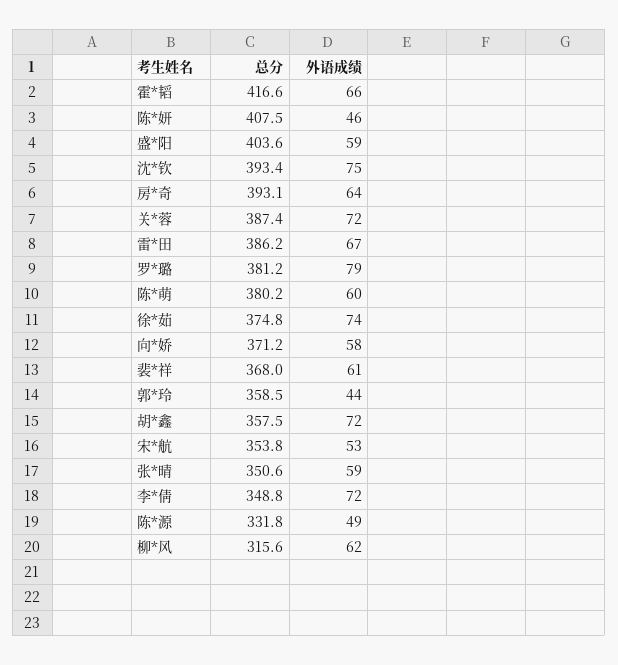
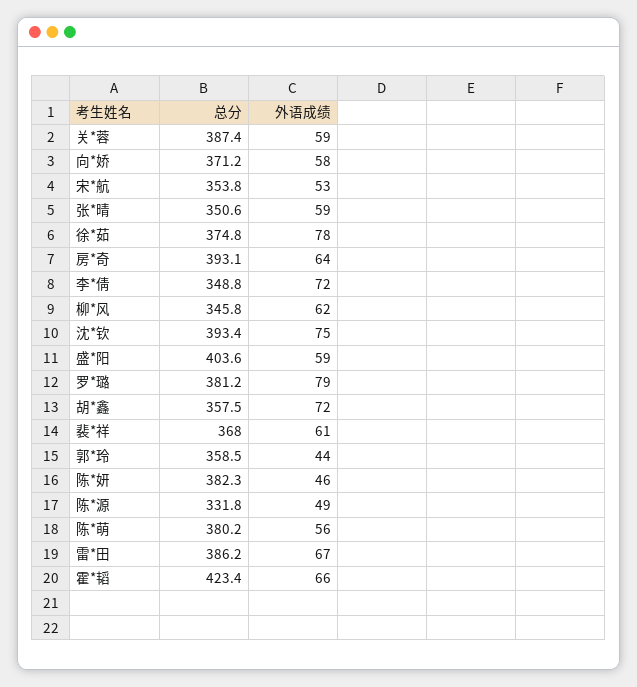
总分, 霍*韬: 416.6 -> 423.4
总分, 陈*妍: 407.5 -> 382.3
外语成绩, 关*蓉: 72 -> 59
外语成绩, 陈*萌: 60 -> 56
外语成绩, 徐*茹: 74 -> 78
总分, 柳*风: 315.6 -> 345.8

